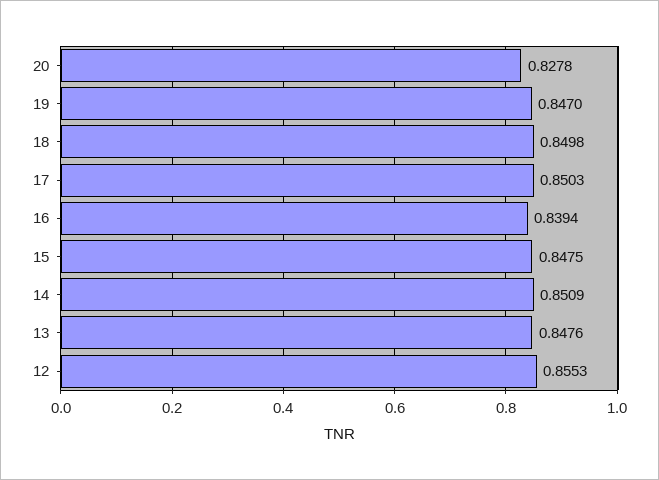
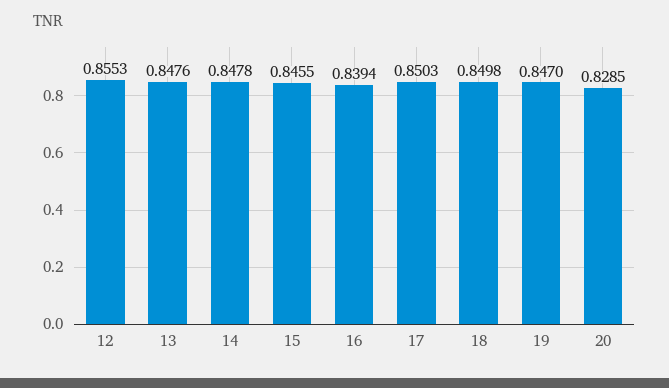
20: 0.8278 -> 0.8285
15: 0.8475 -> 0.8455
14: 0.8509 -> 0.8478

